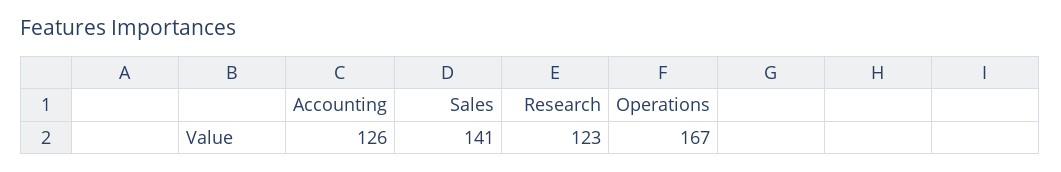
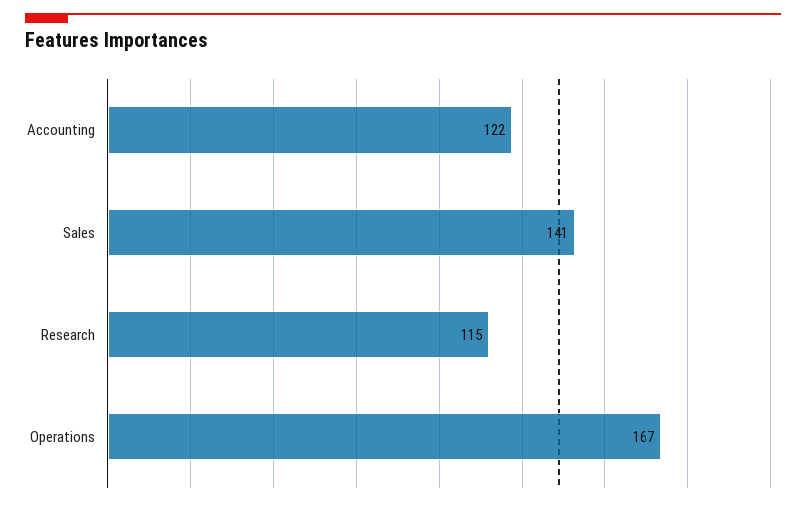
Accounting: 126 -> 122
Research: 123 -> 115

